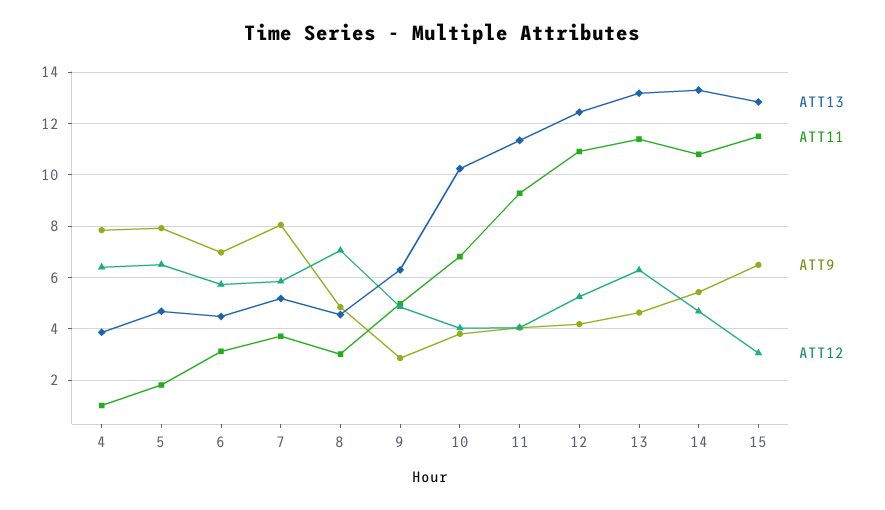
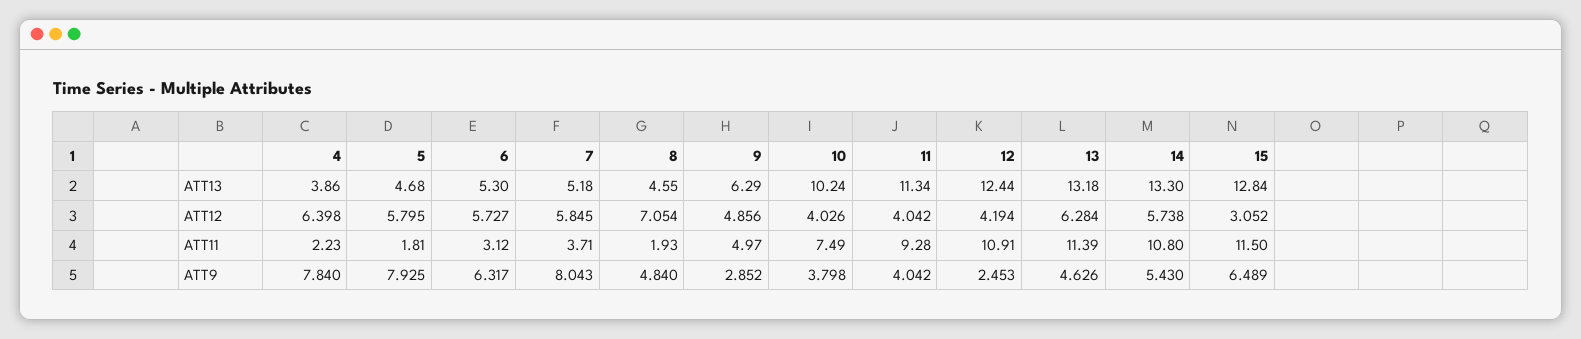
ATT11, 4: 1 -> 2.23
ATT12, 5: 6.5 -> 5.795
ATT13, 6: 4.5 -> 5.3
ATT9, 6: 7 -> 6.317
ATT11, 8: 3 -> 1.93
ATT11, 10: 6.75 -> 7.49
ATT9, 12: 4.25 -> 2.453
ATT12, 12: 5.25 -> 4.194
ATT12, 14: 4.75 -> 5.738

